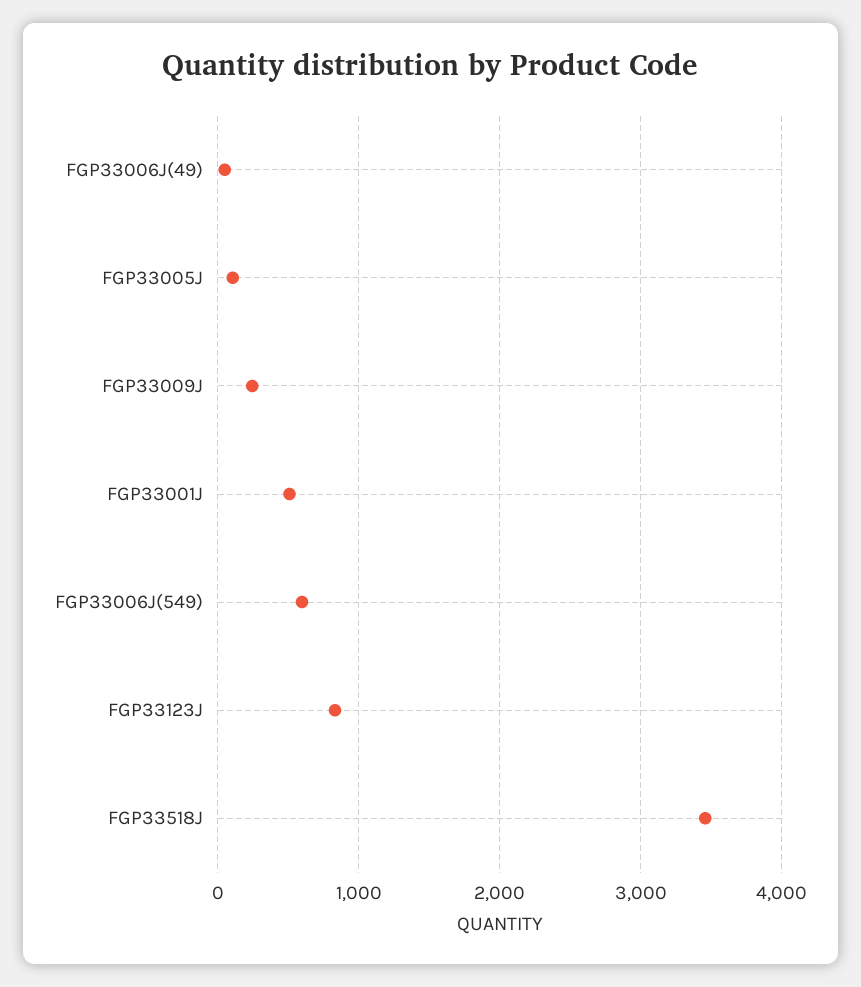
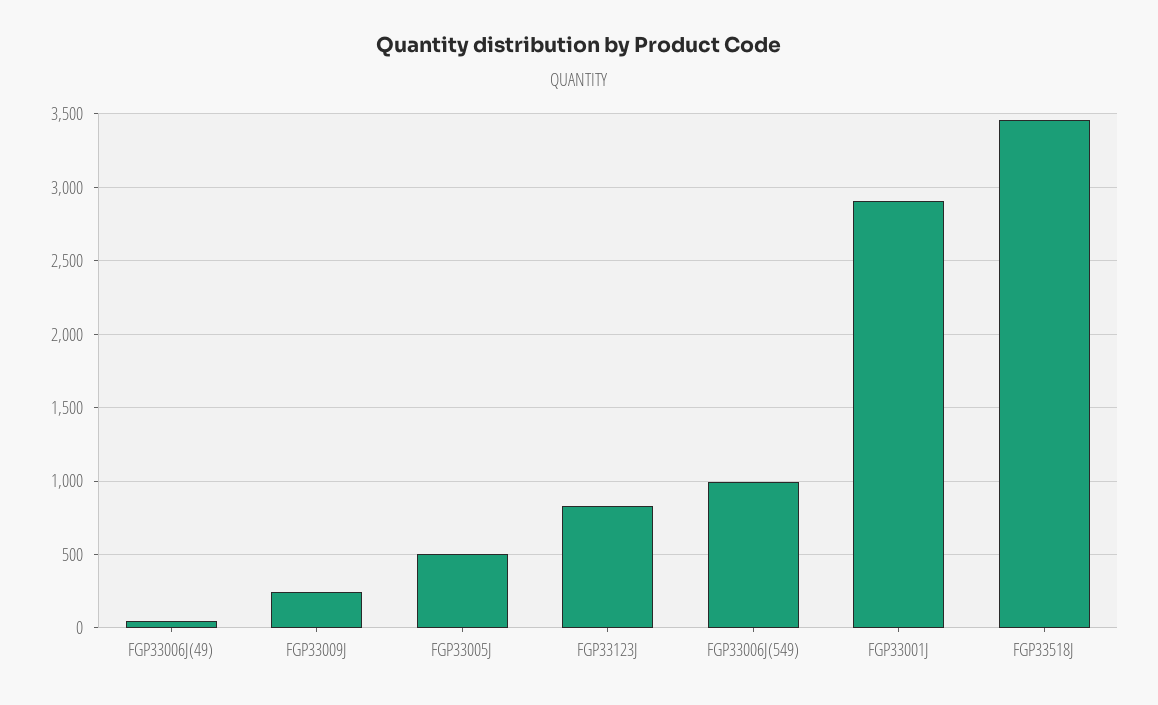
FGP33005J: 100 -> 500
FGP33001J: 500 -> 2900
FGP33006J(549): 600 -> 1000

